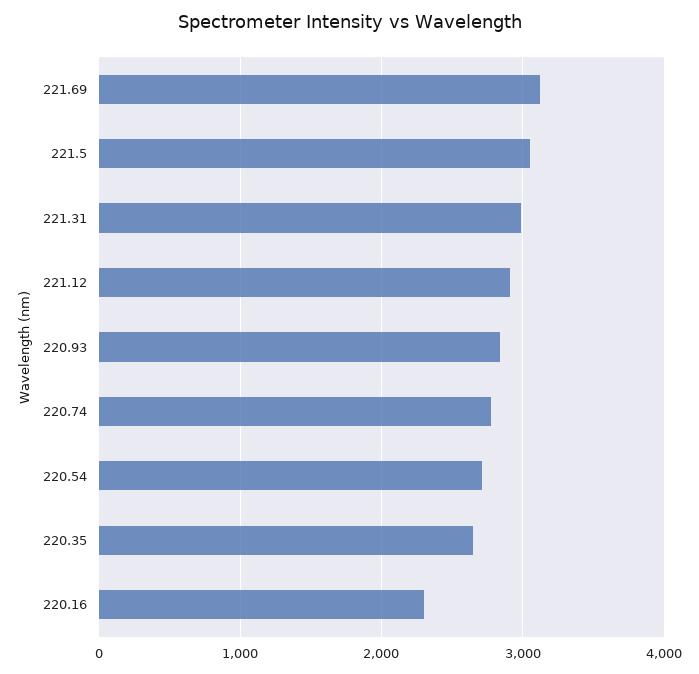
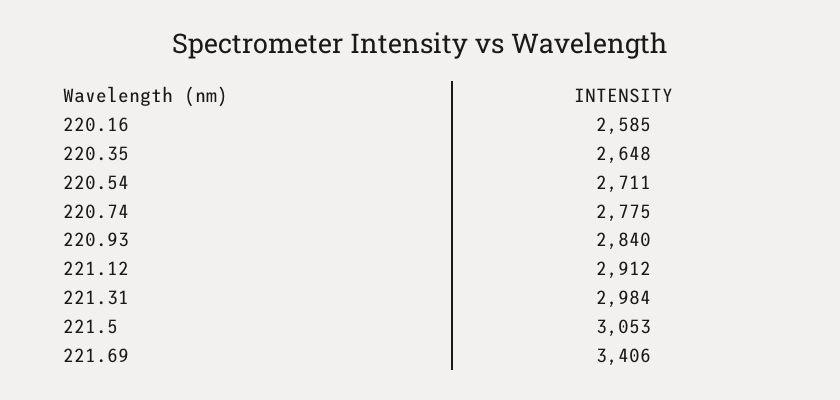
221.69: 3100 -> 3406
220.16: 2300 -> 2585

